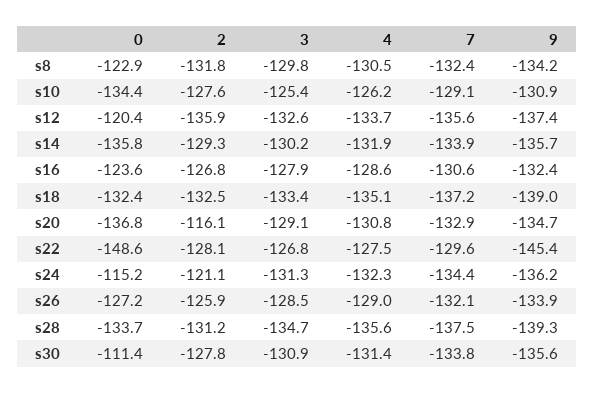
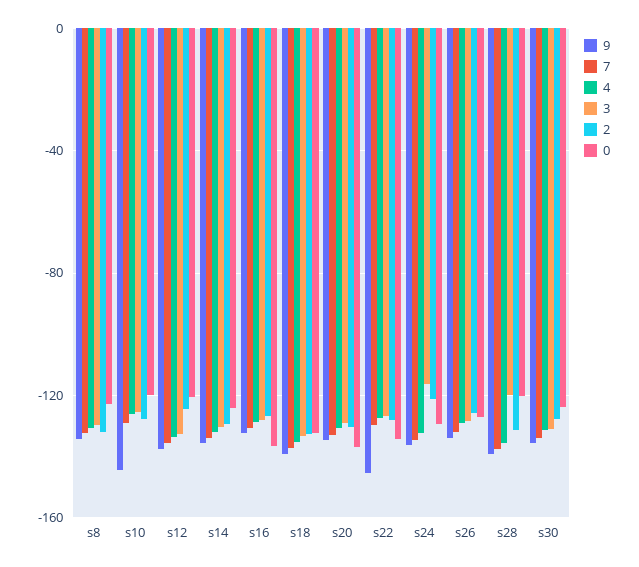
0, s10: -134.4 -> -120
9, s10: -130.9 -> -145
2, s12: -135.9 -> -125
0, s14: -135.8 -> -125
0, s16: -123.6 -> -135
2, s20: -116.1 -> -130
0, s22: -148.6 -> -135
0, s24: -115.2 -> -130
3, s24: -131.3 -> -115
0, s28: -133.7 -> -120
3, s28: -134.7 -> -120
0, s30: -111.4 -> -125

